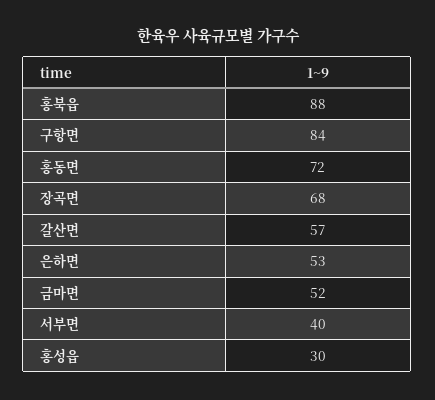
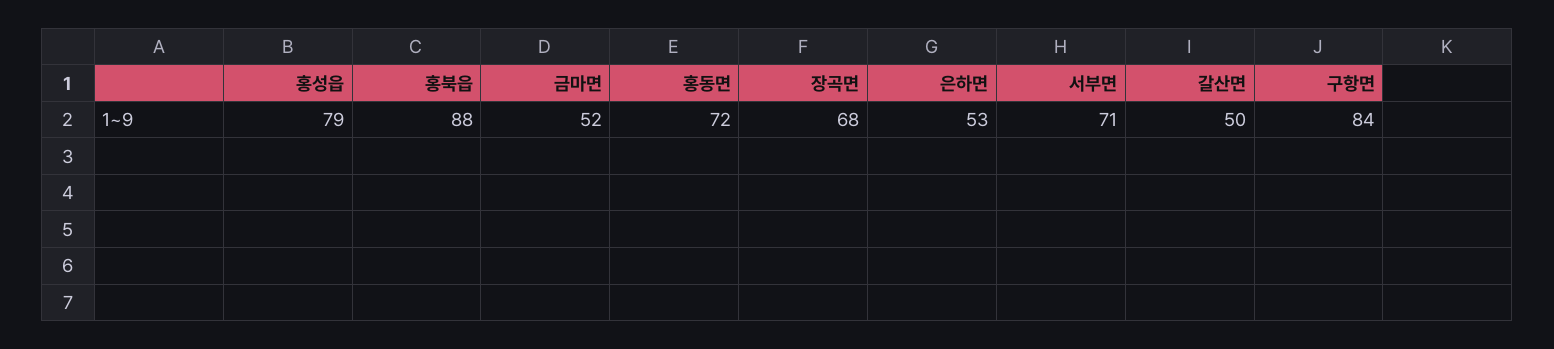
갈산면: 57 -> 50
서부면: 40 -> 71
홍성읍: 30 -> 79

